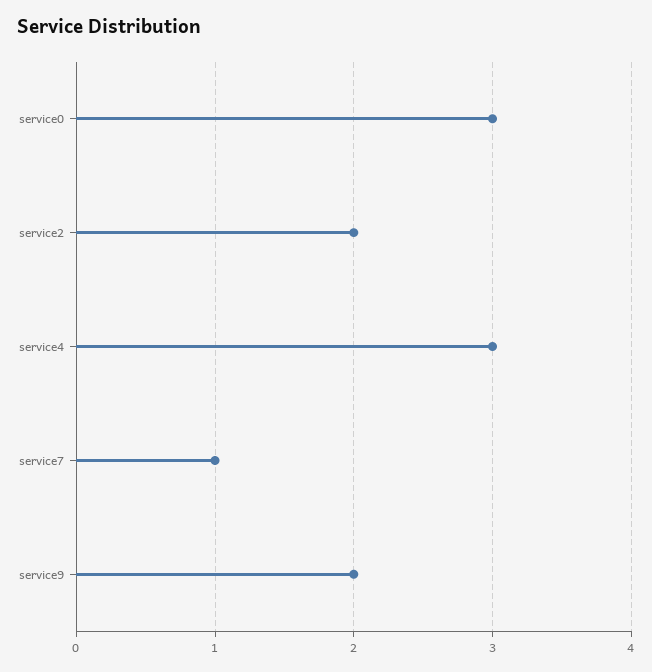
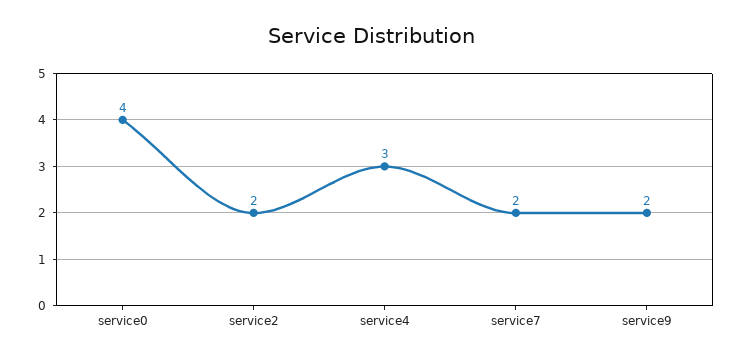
service0: 3 -> 4
service7: 1 -> 2

